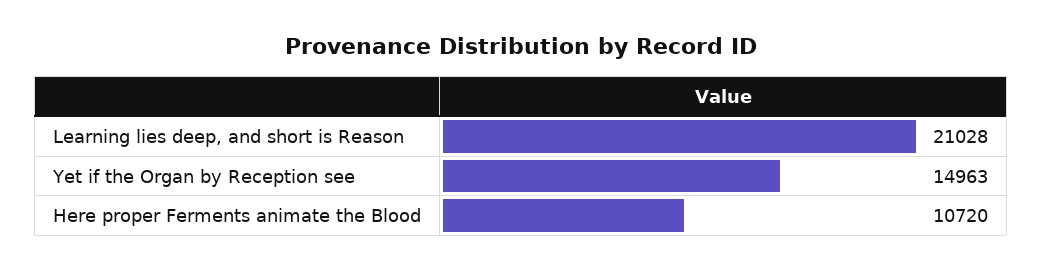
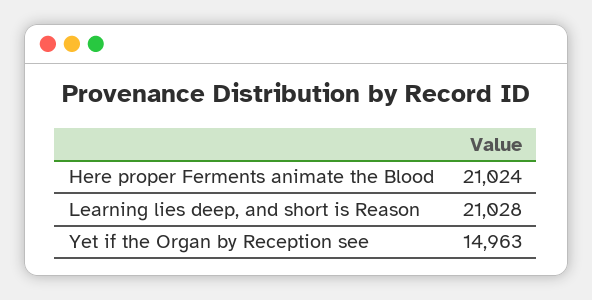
Here proper Ferments animate the Blood: 10720 -> 21024

